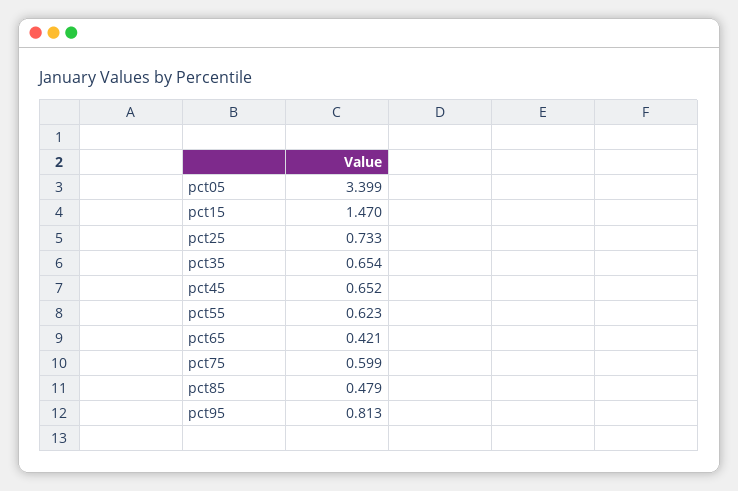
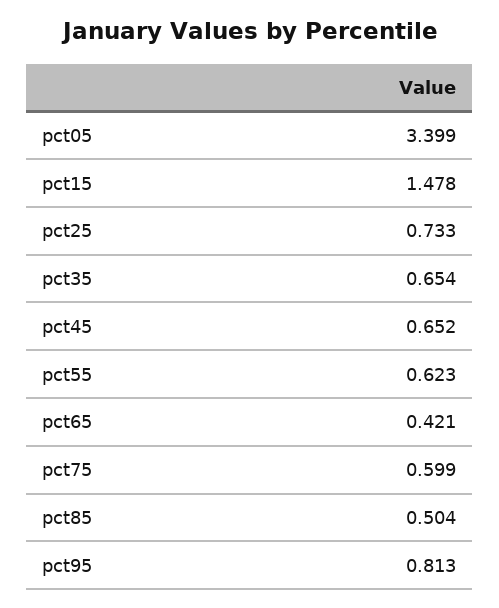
pct15: 1.47 -> 1.478
pct85: 0.479 -> 0.504

